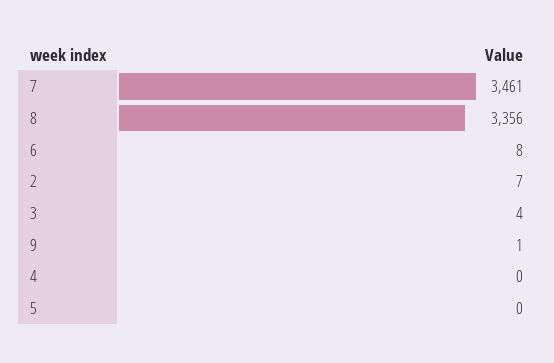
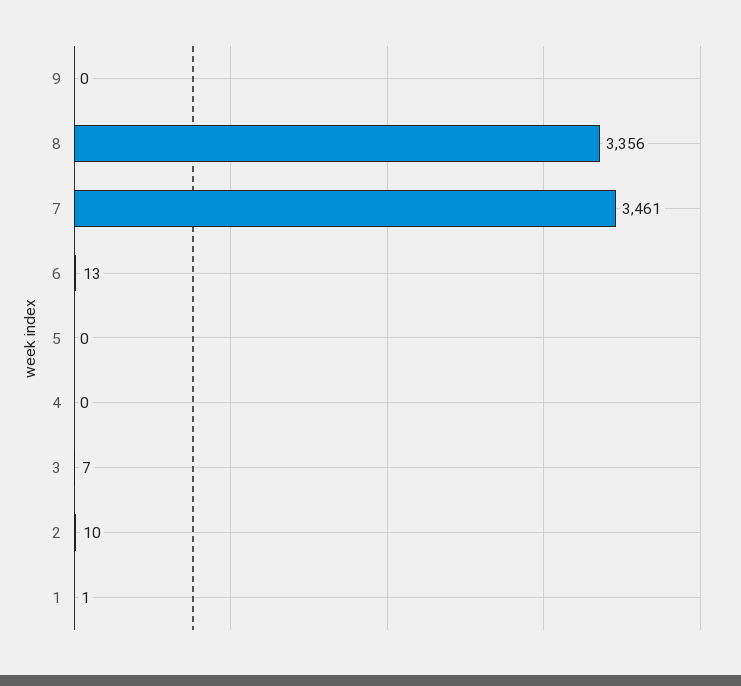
6: 8 -> 13
2: 7 -> 10
3: 4 -> 7
9: 1 -> 0
1: none -> 1

